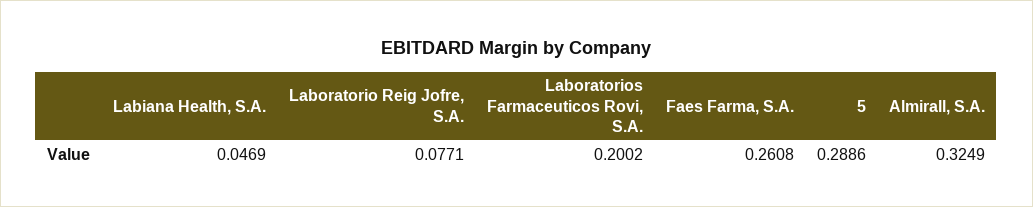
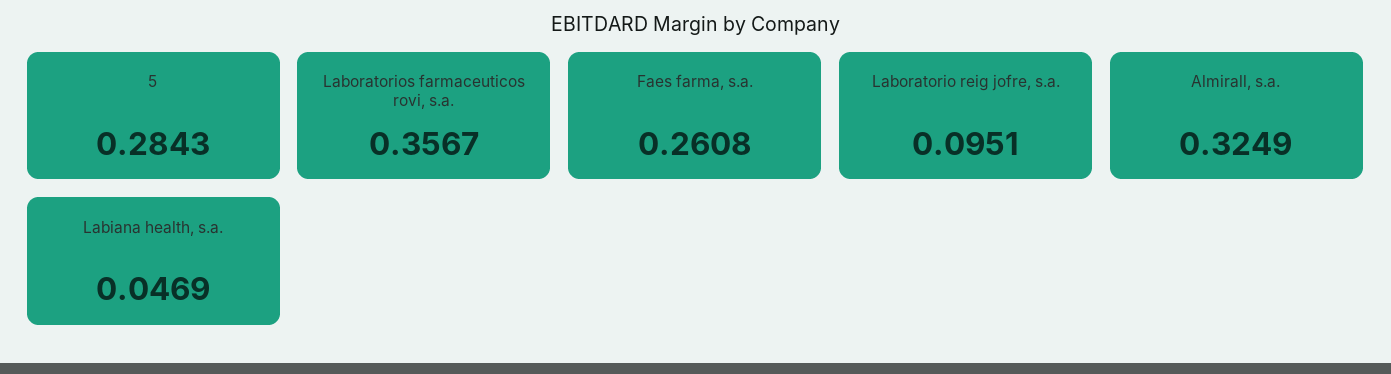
Laboratorio Reig Jofre, S.A.: 0.0771 -> 0.0951
Laboratorios Farmaceuticos Rovi, S.A.: 0.2002 -> 0.3567
5: 0.2886 -> 0.2843

